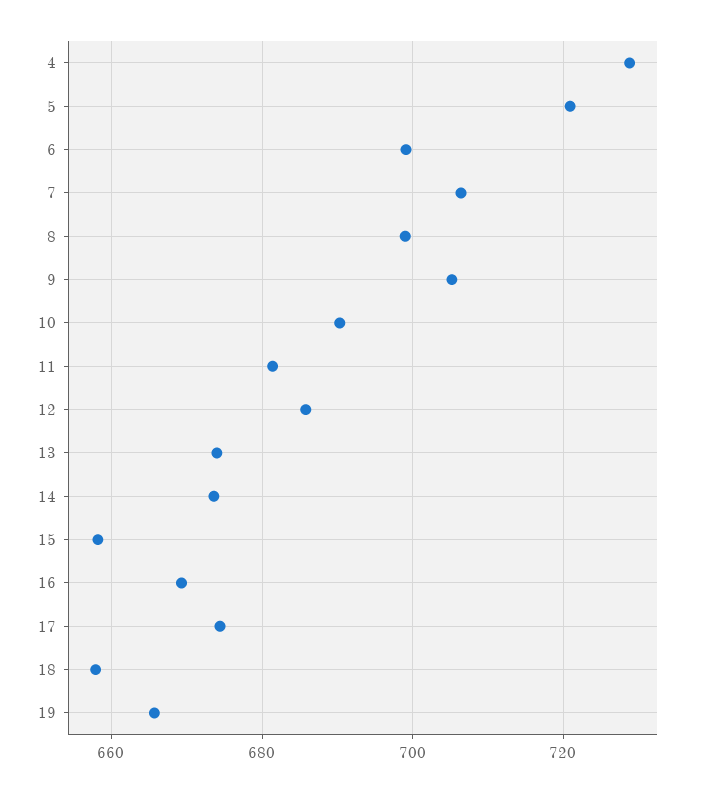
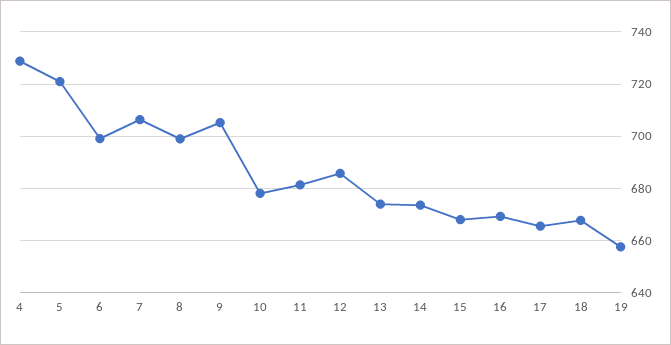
10: 690 -> 677.5
15: 658 -> 667.5
17: 674 -> 665
18: 658 -> 667.5
19: 666 -> 657.5

